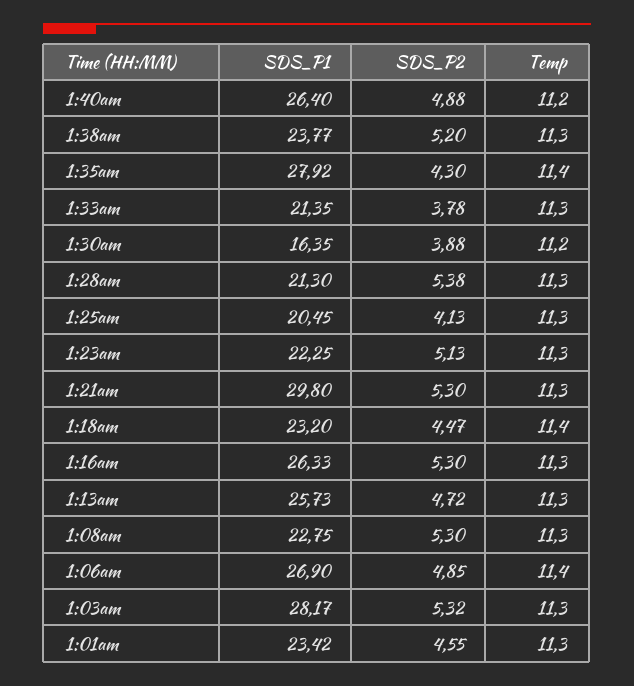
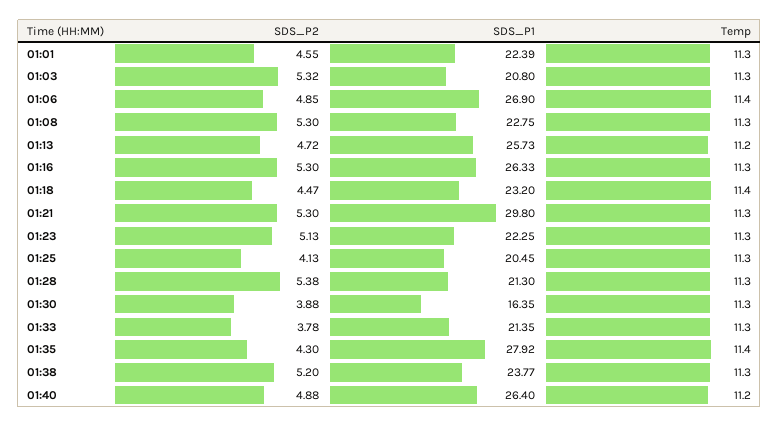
Temp, 1:30am: 11.2 -> 11.3
Temp, 1:13am: 11.3 -> 11.2
SDS_P1, 1:03am: 28.17 -> 20.8
SDS_P1, 1:01am: 23.42 -> 22.39

